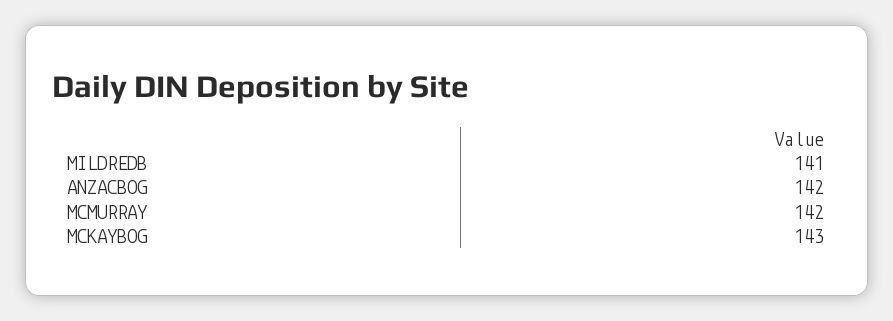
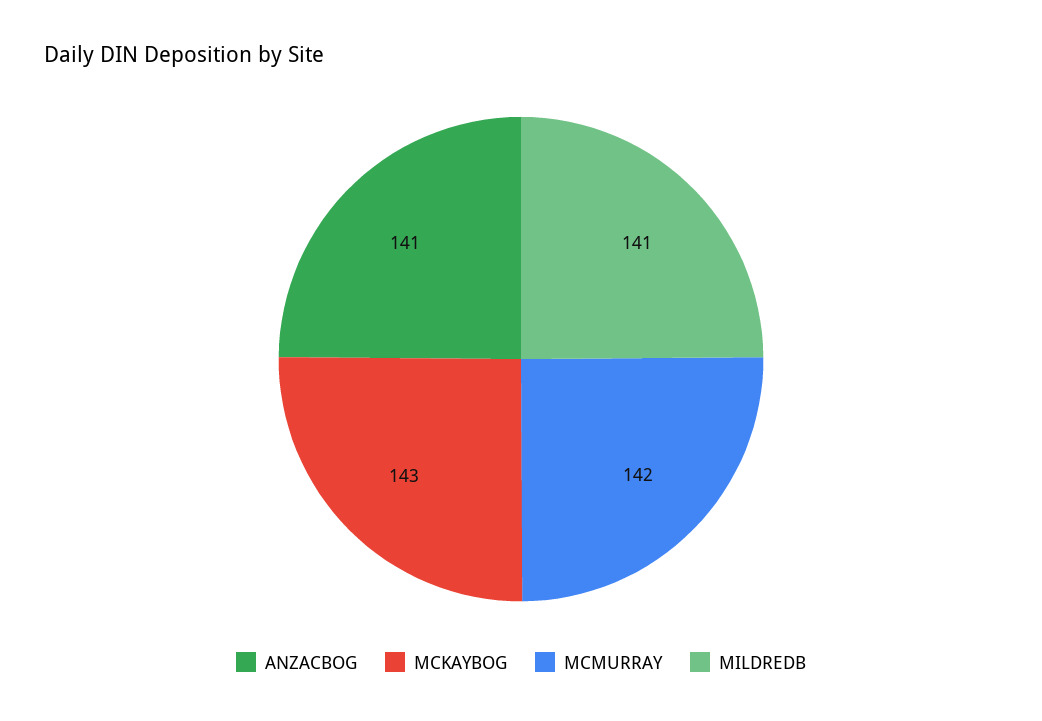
ANZACBOG: 142 -> 141

